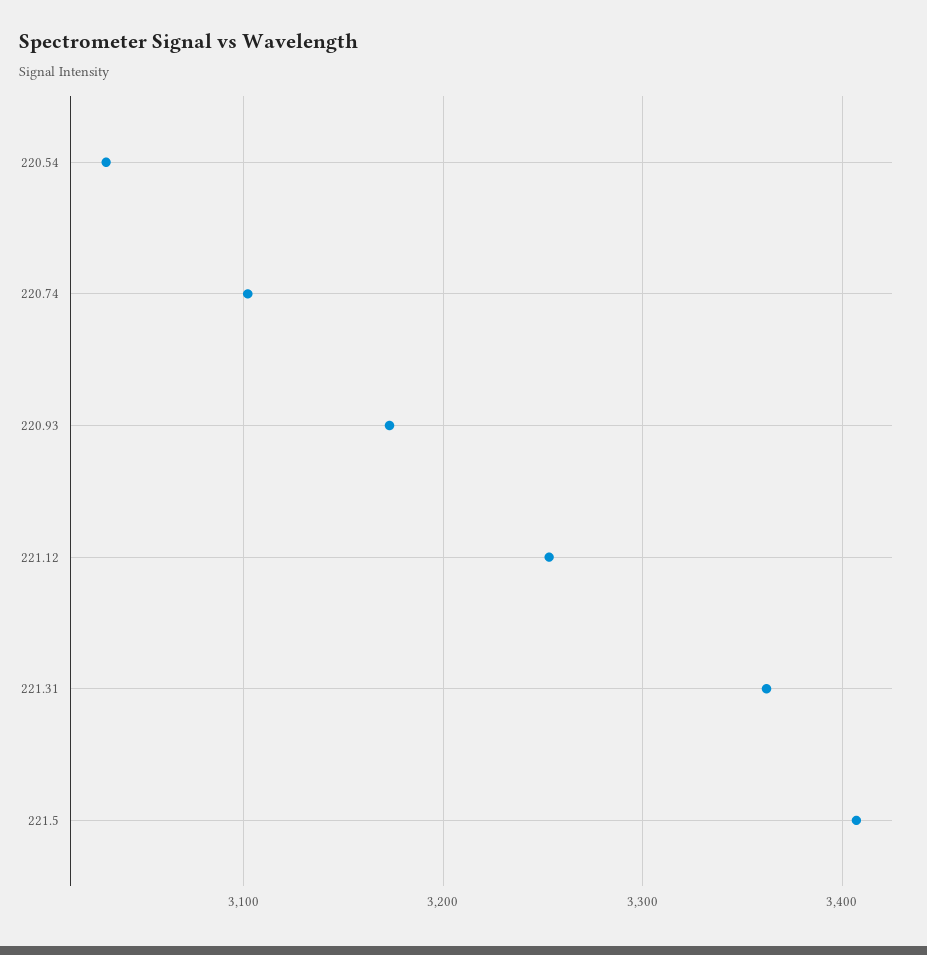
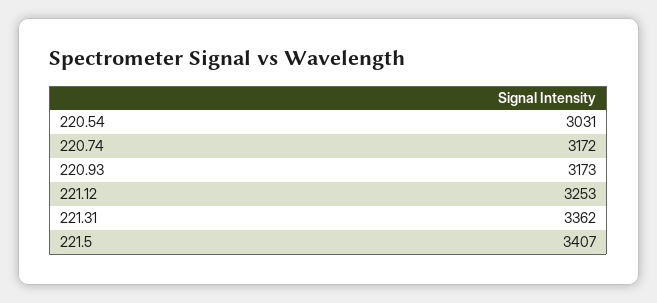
220.74: 3100 -> 3172

